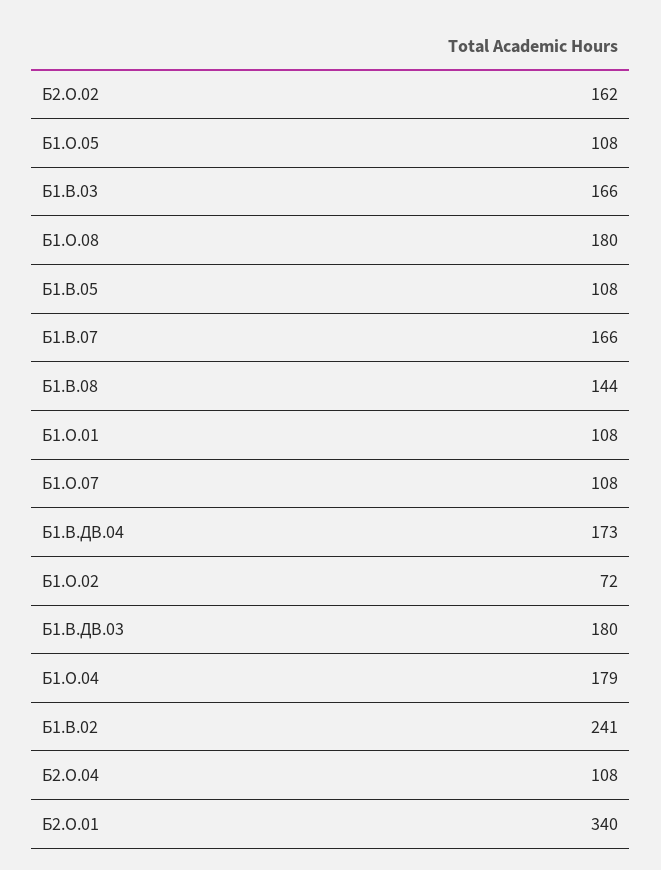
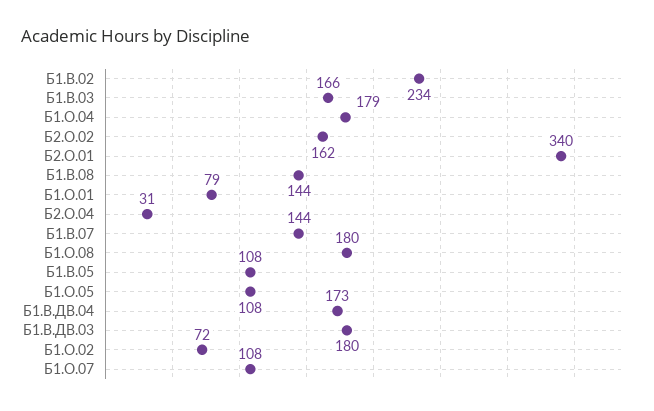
Б1.В.07: 166 -> 144
Б1.О.01: 108 -> 79
Б1.В.02: 241 -> 234
Б2.О.04: 108 -> 31

